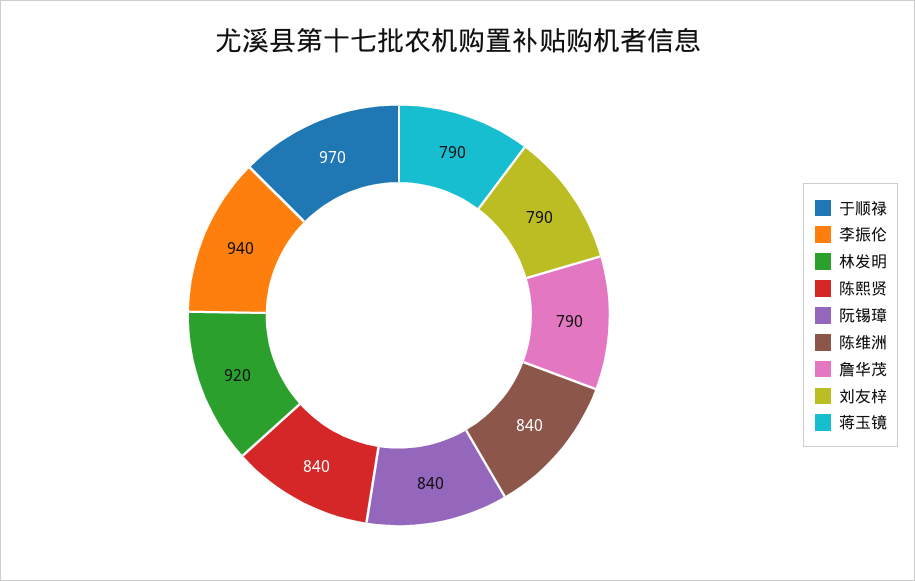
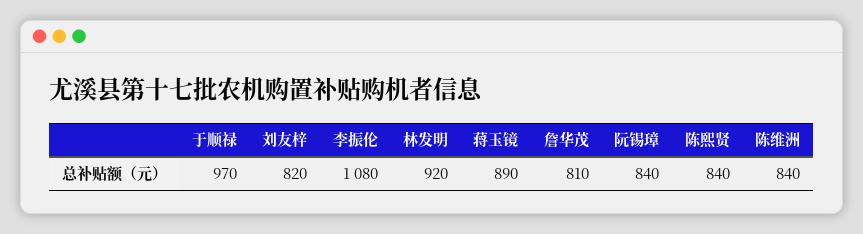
李振伦: 940 -> 1080
詹华茂: 790 -> 810
刘友梓: 790 -> 820
蒋玉镜: 790 -> 890

